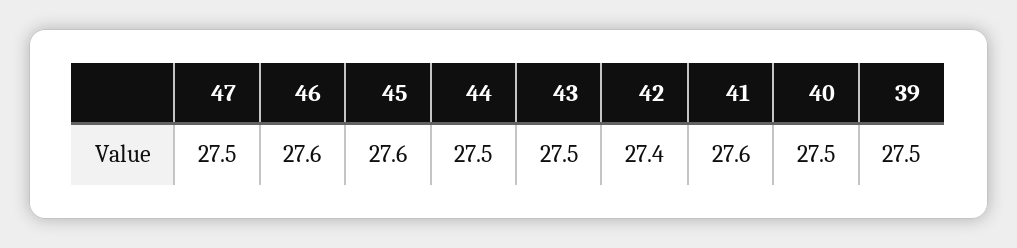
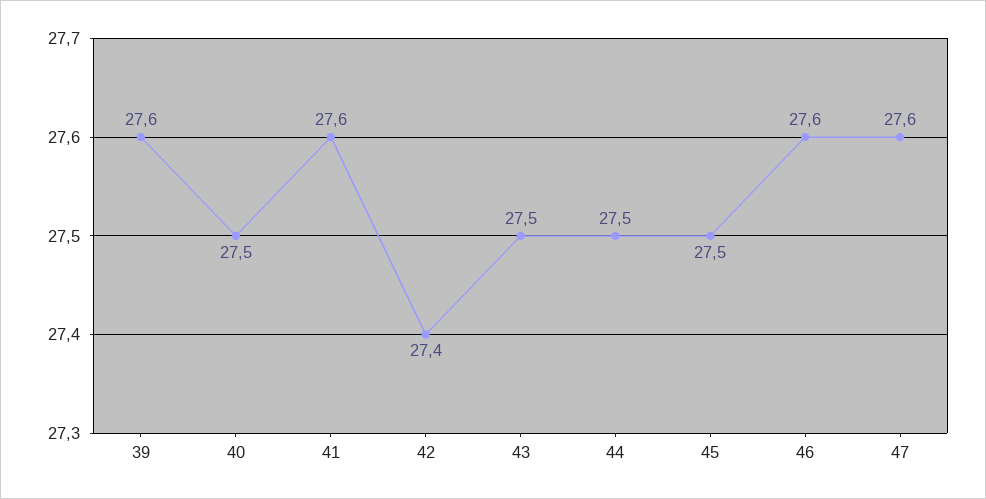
47: 27.5 -> 27.6
45: 27.6 -> 27.5
39: 27.5 -> 27.6

